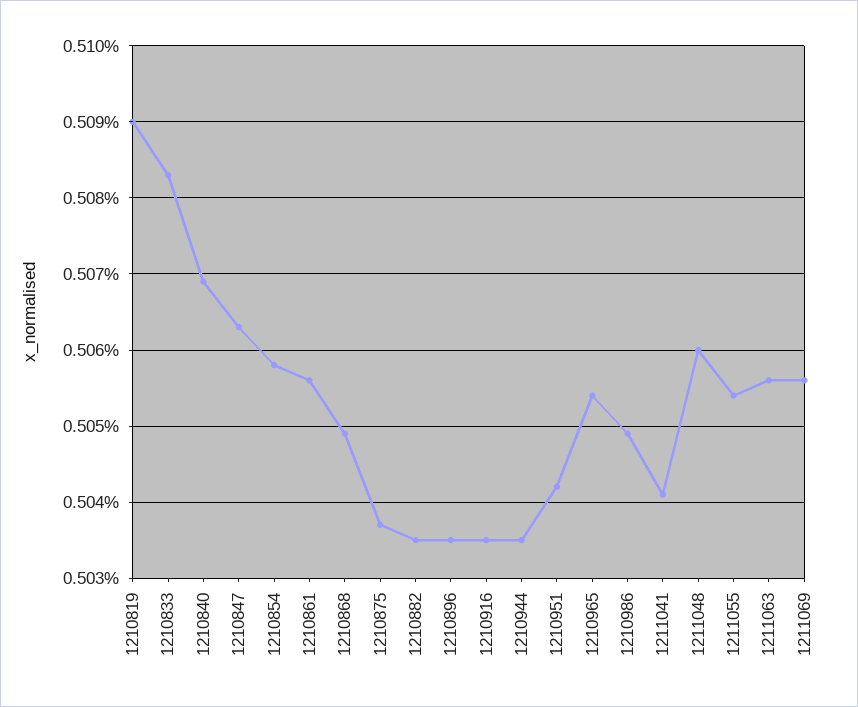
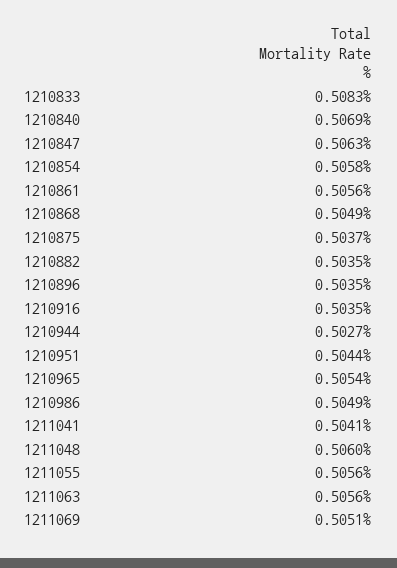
1210819: 0.509 -> none
1210944: 0.5035 -> 0.5027
1210951: 0.5042 -> 0.5044
1211055: 0.5054 -> 0.5056
1211069: 0.5056 -> 0.5051

